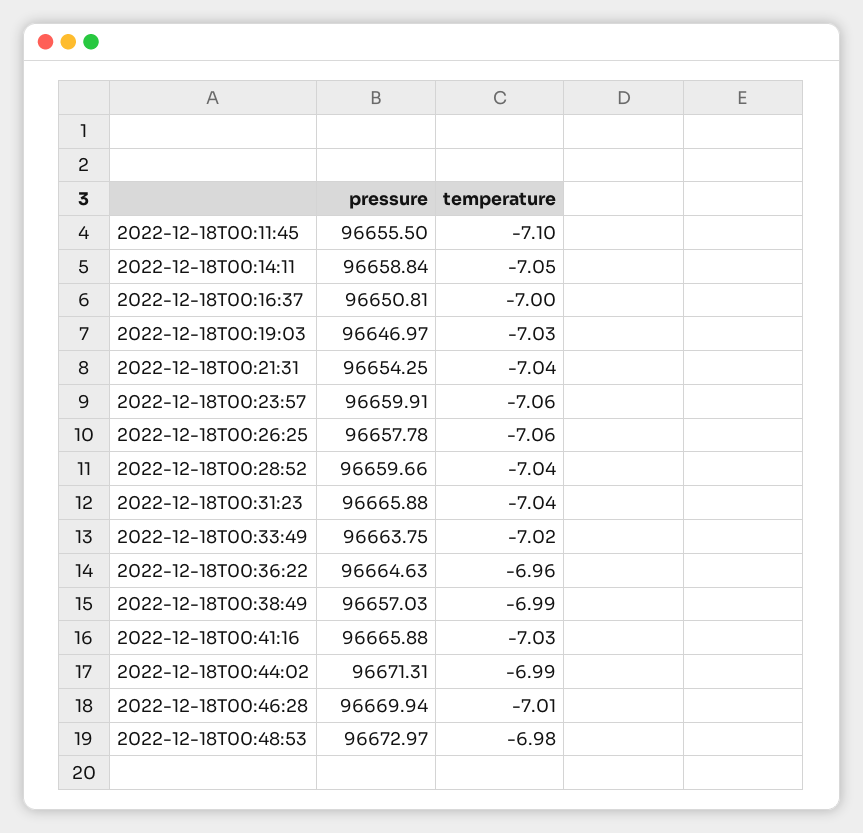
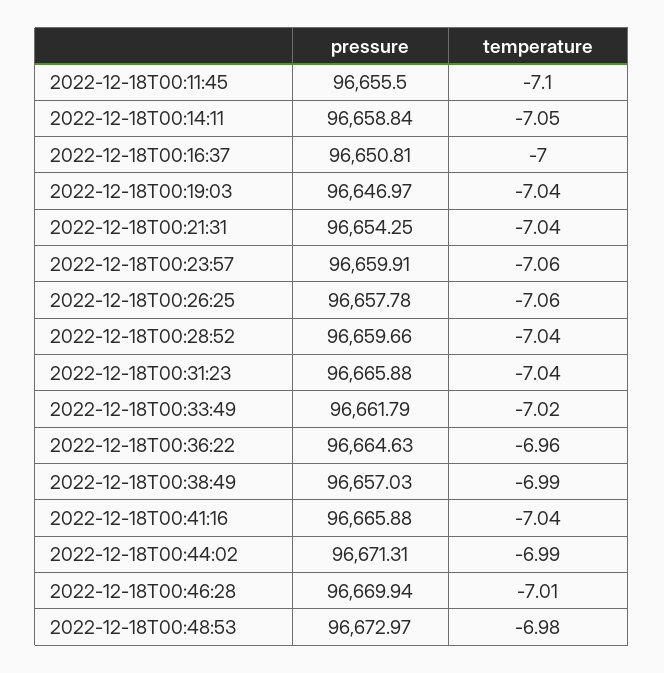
temperature, 2022-12-18T00:19:03: -7.03 -> -7.04
pressure, 2022-12-18T00:33:49: 96663.75 -> 96661.79
temperature, 2022-12-18T00:41:16: -7.03 -> -7.04

